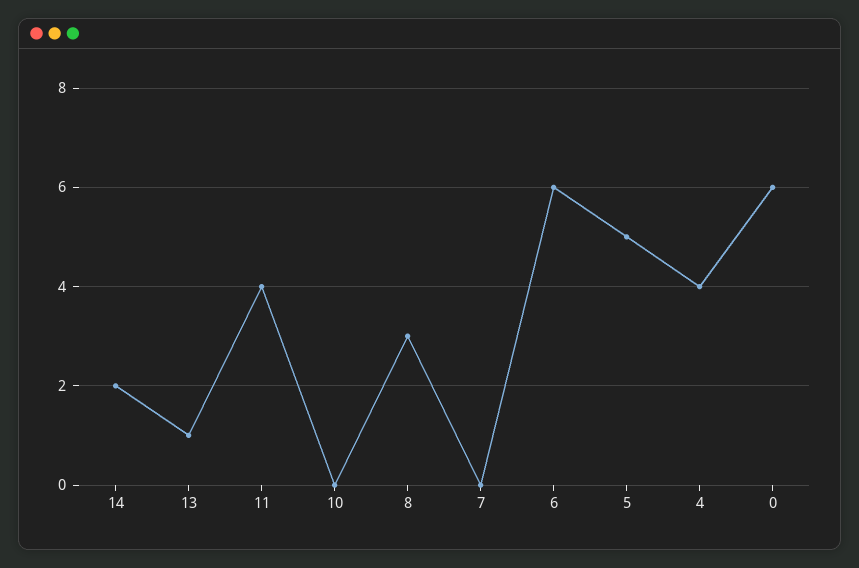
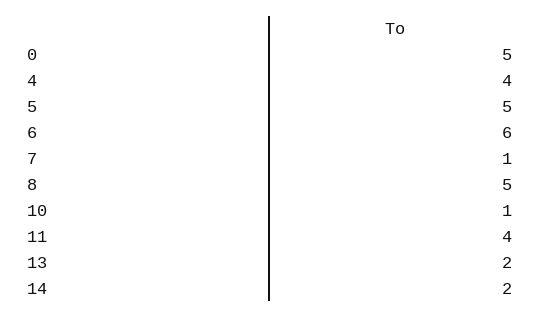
13: 1 -> 2
10: 0 -> 1
8: 3 -> 5
7: 0 -> 1
0: 6 -> 5

